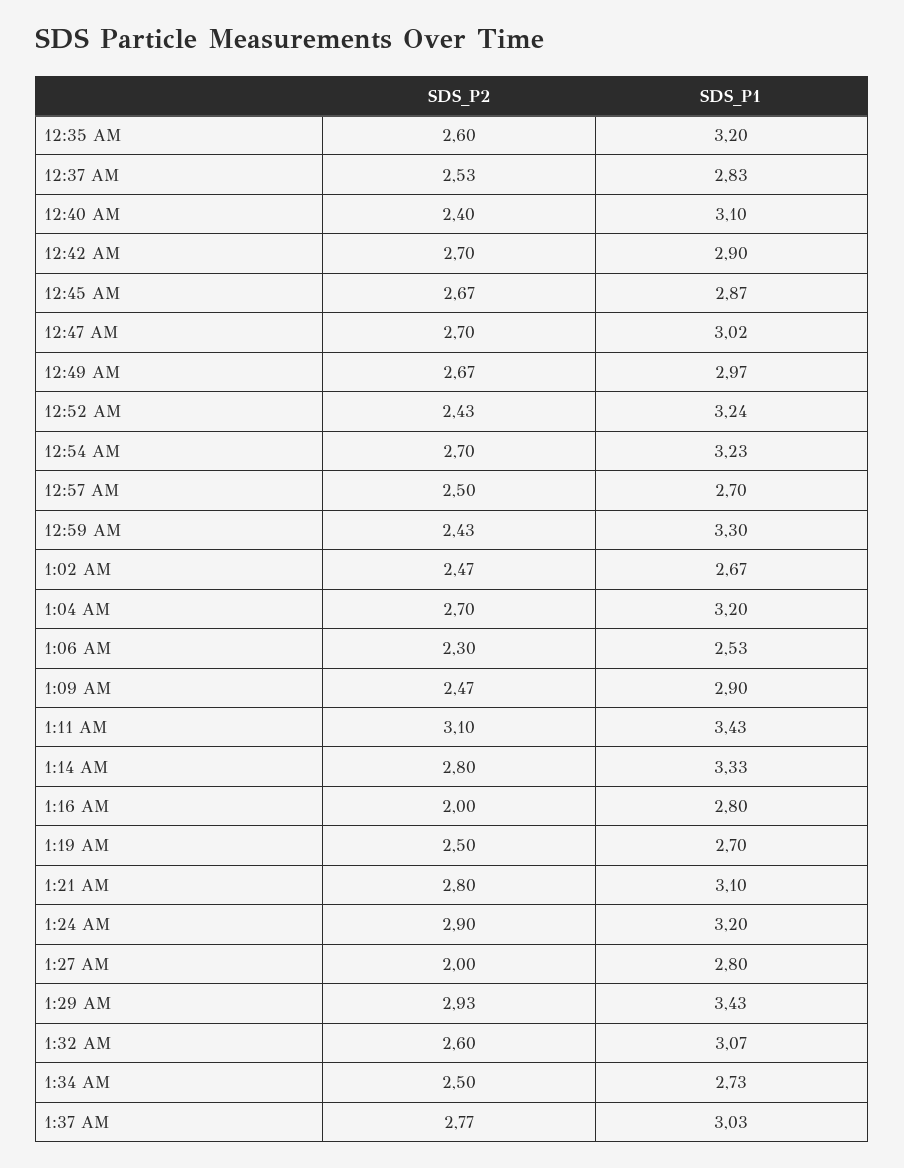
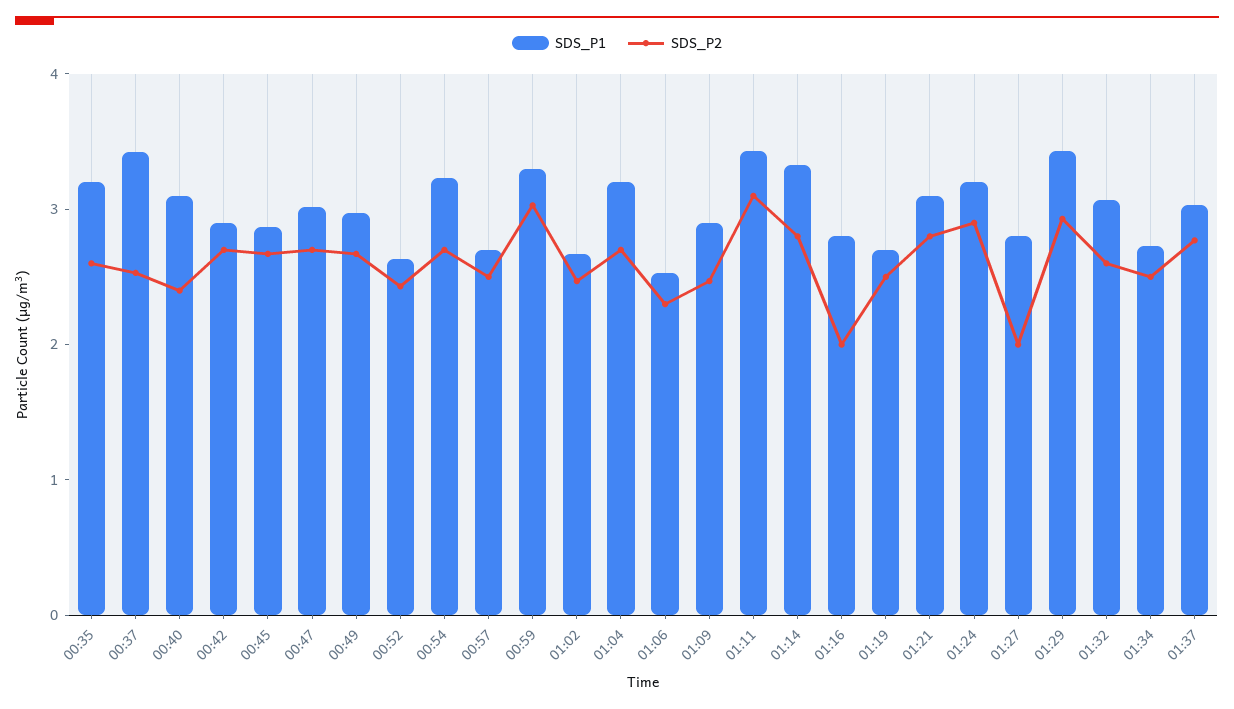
SDS_P1, 12:37 AM: 2.83 -> 3.4
SDS_P1, 12:52 AM: 3.24 -> 2.6
SDS_P2, 12:59 AM: 2.43 -> 3

